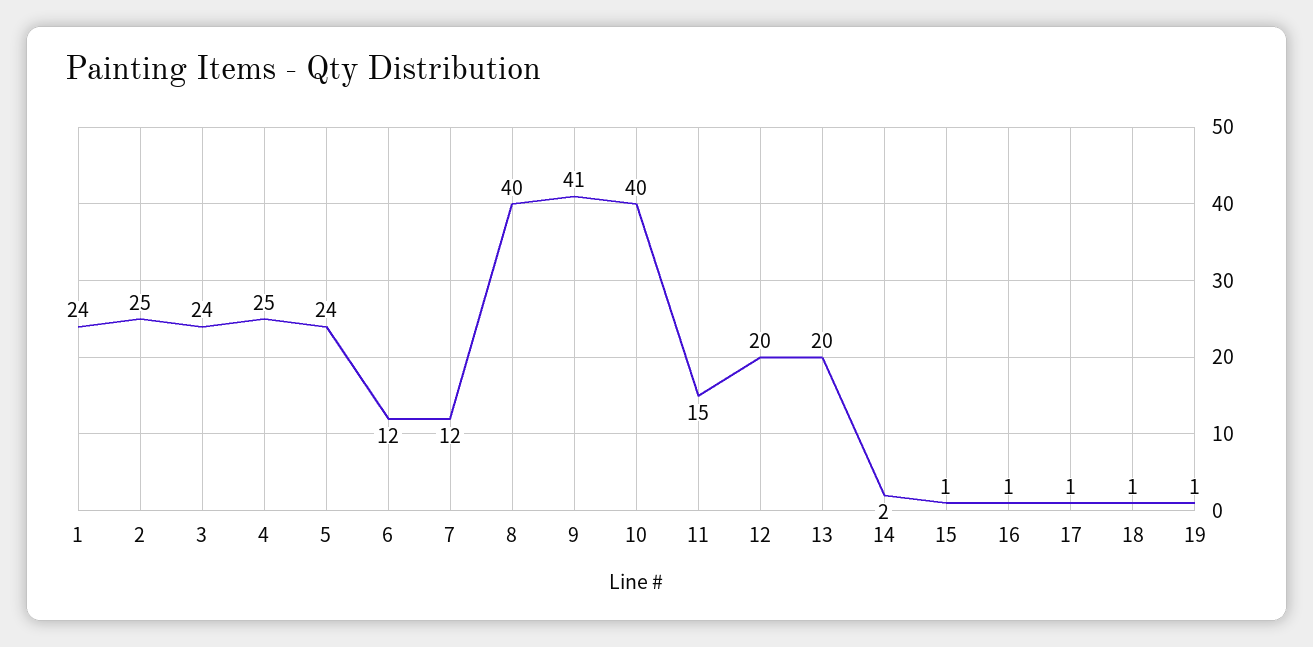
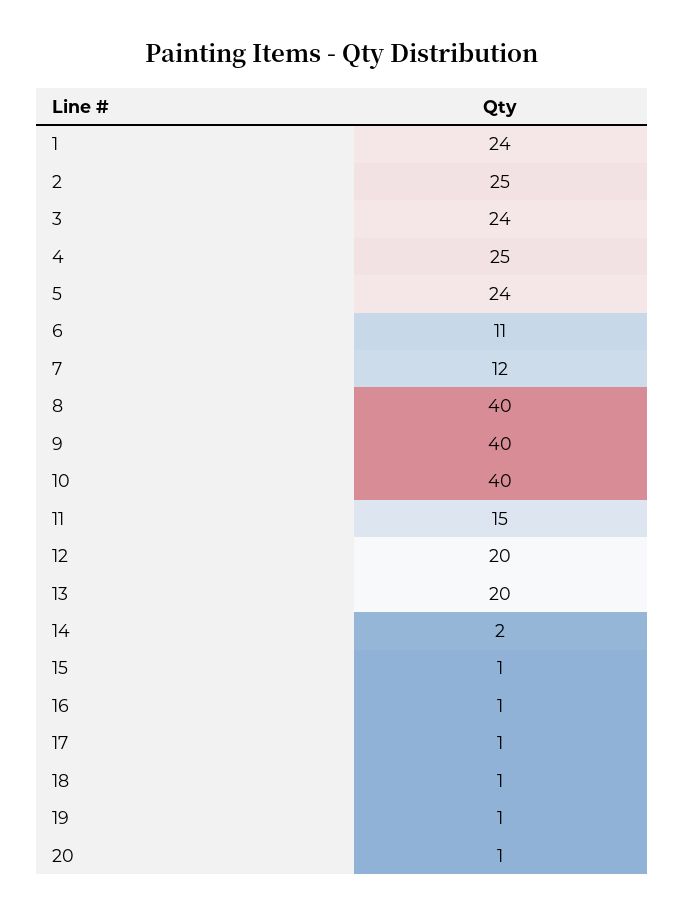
6: 12 -> 11
9: 41 -> 40
20: none -> 1

